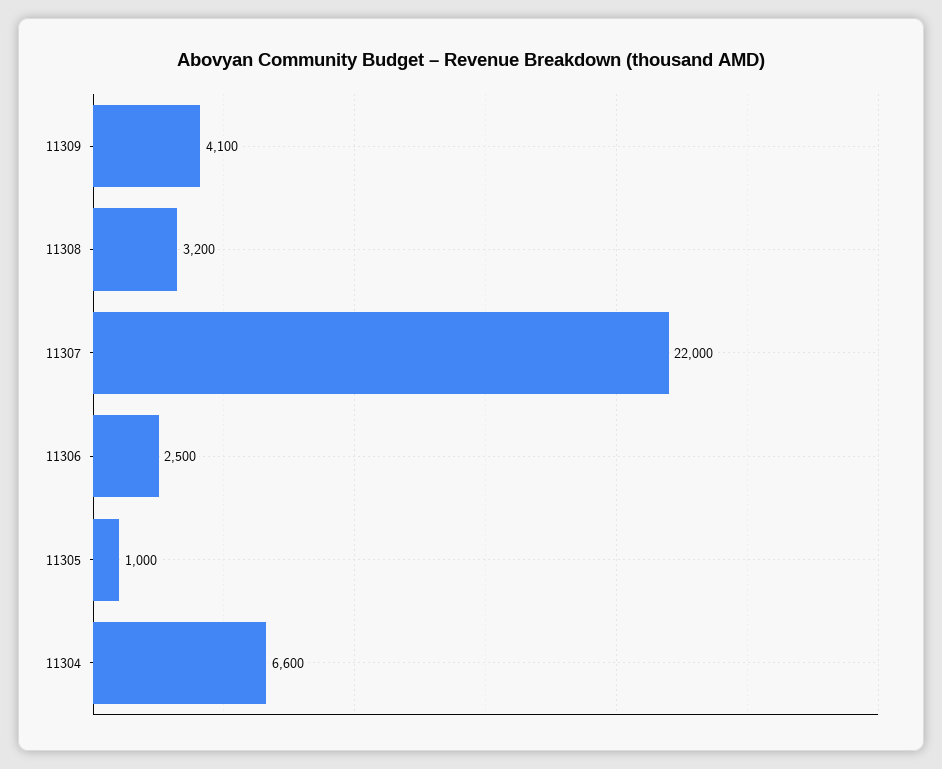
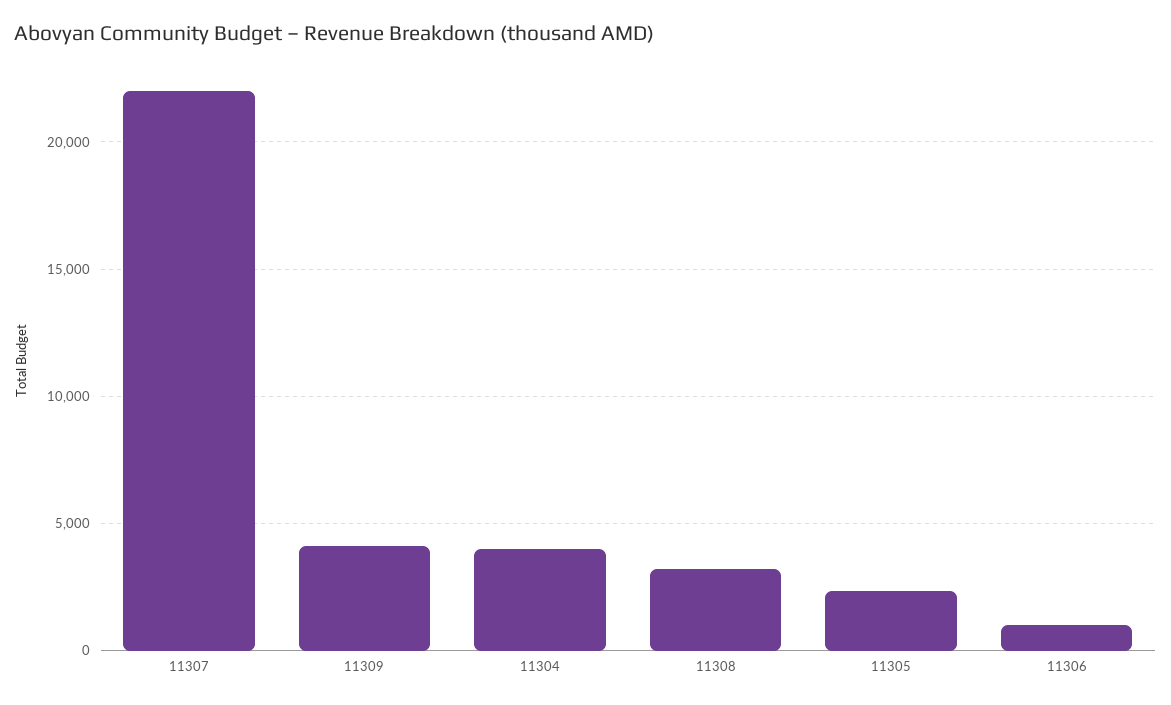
11306: 2500 -> 1000
11305: 1000 -> 2500
11304: 6600 -> 4000

